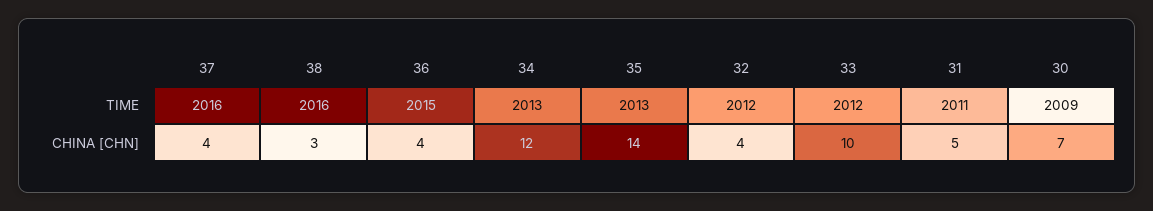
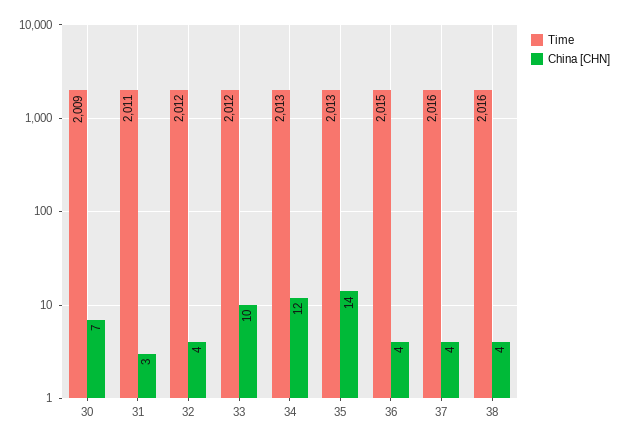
CHINA [CHN], 38: 3 -> 4
CHINA [CHN], 31: 5 -> 3

